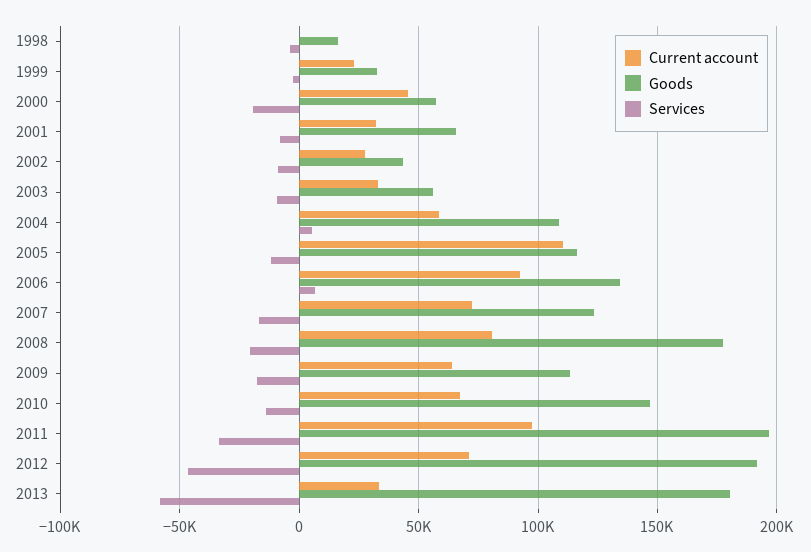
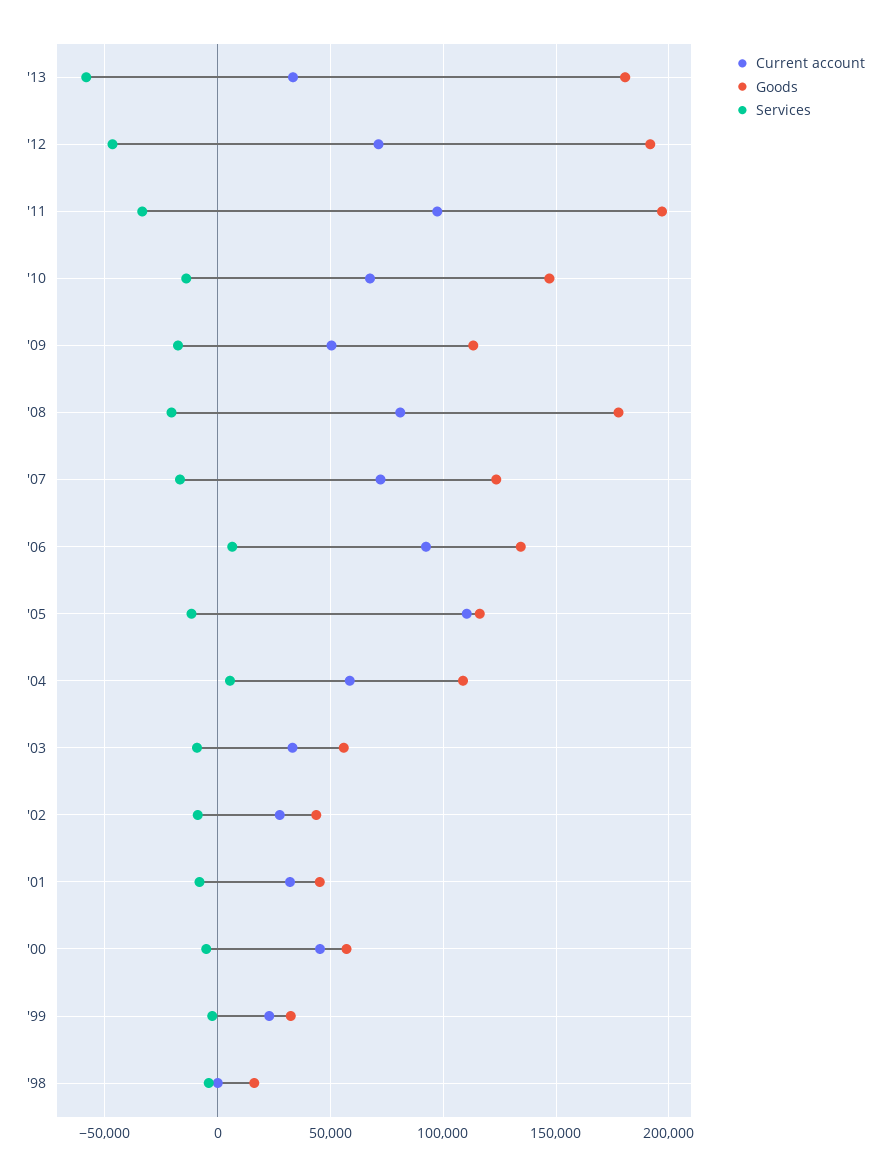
Services, 2000: -20000 -> -5000
Goods, 2001: 65000 -> 45000
Current account, 2009: 65000 -> 50000

